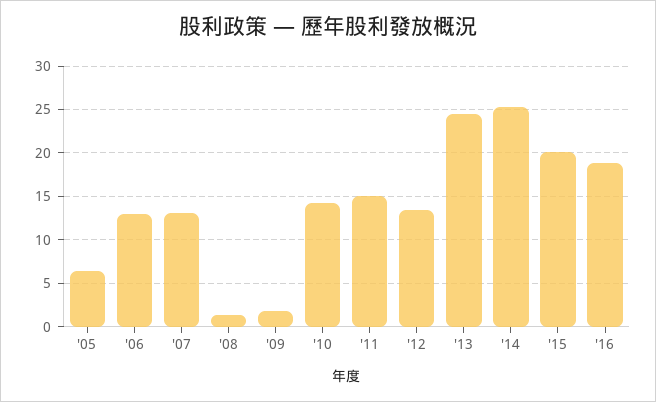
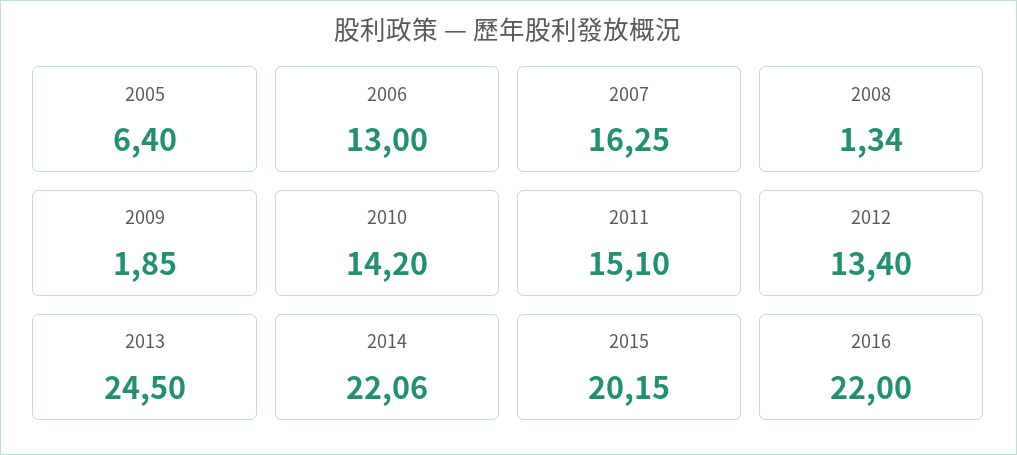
'07: 13 -> 16.25
'14: 25 -> 22.06
'16: 19 -> 22

